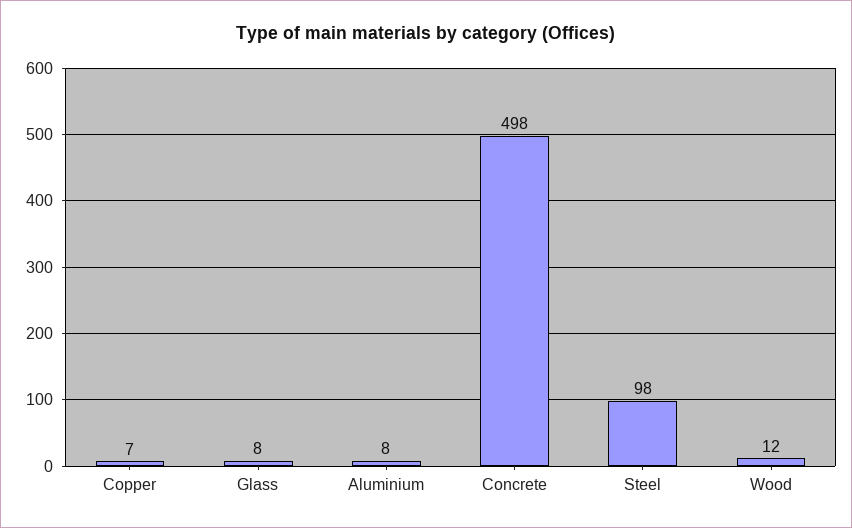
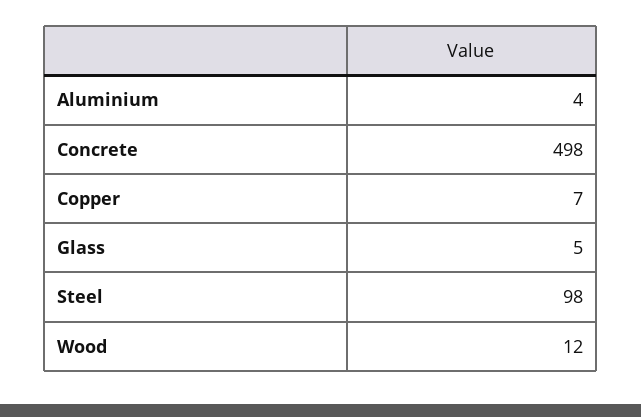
Glass: 8 -> 5
Aluminium: 8 -> 4

